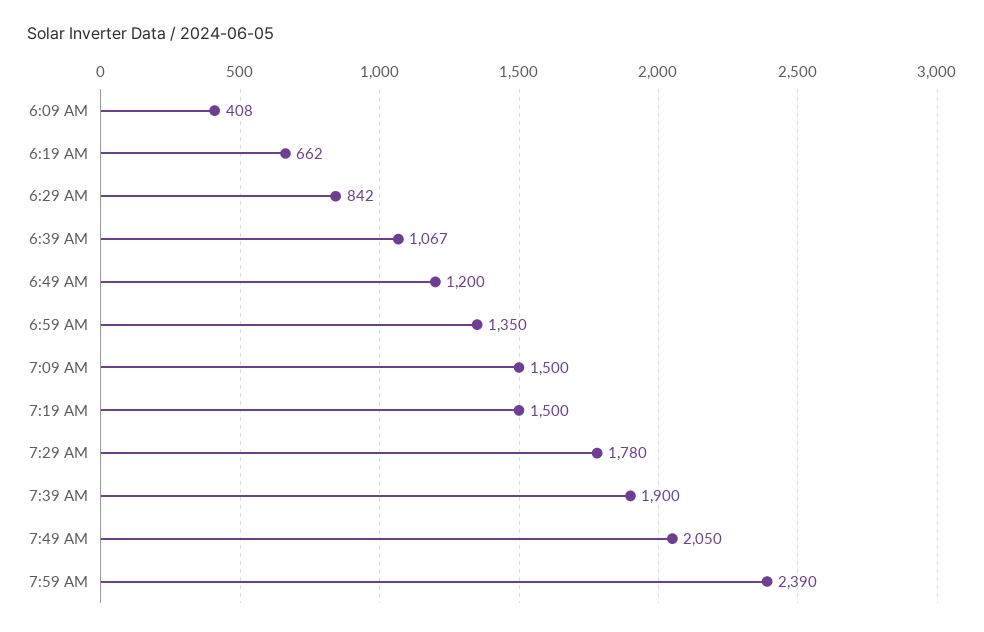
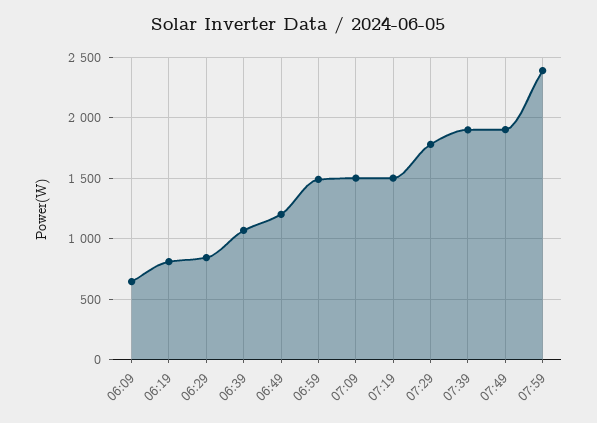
6:09 AM: 408 -> 650
6:19 AM: 662 -> 800
6:59 AM: 1350 -> 1500
7:49 AM: 2050 -> 1900

